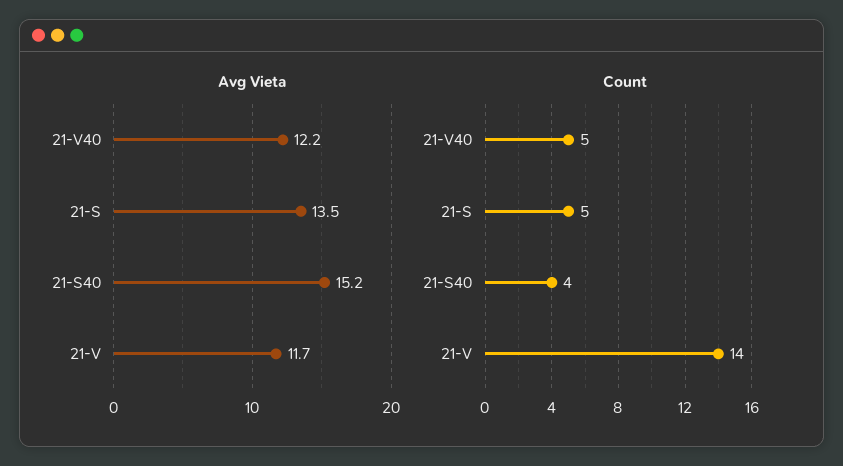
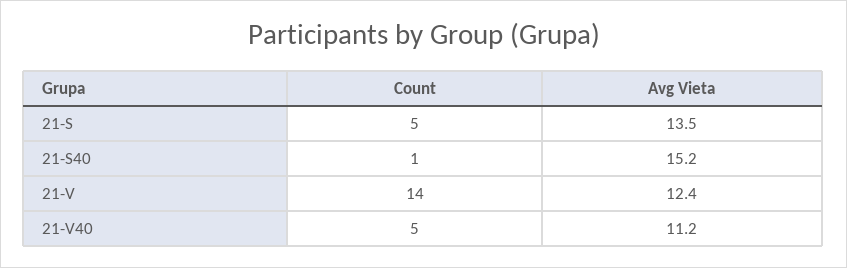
Avg Vieta, 21-V40: 12.2 -> 11.2
Avg Vieta, 21-V: 11.7 -> 12.4
Count, 21-S40: 4 -> 1

